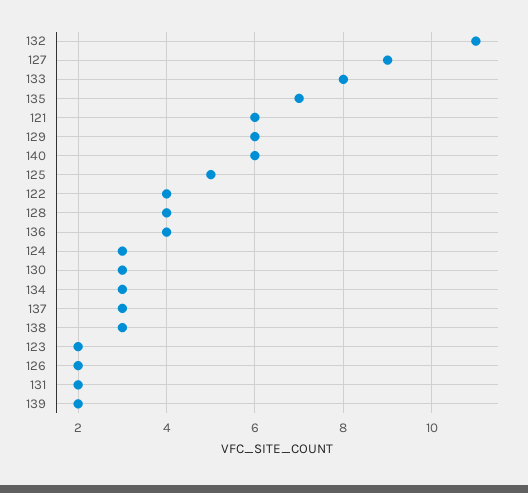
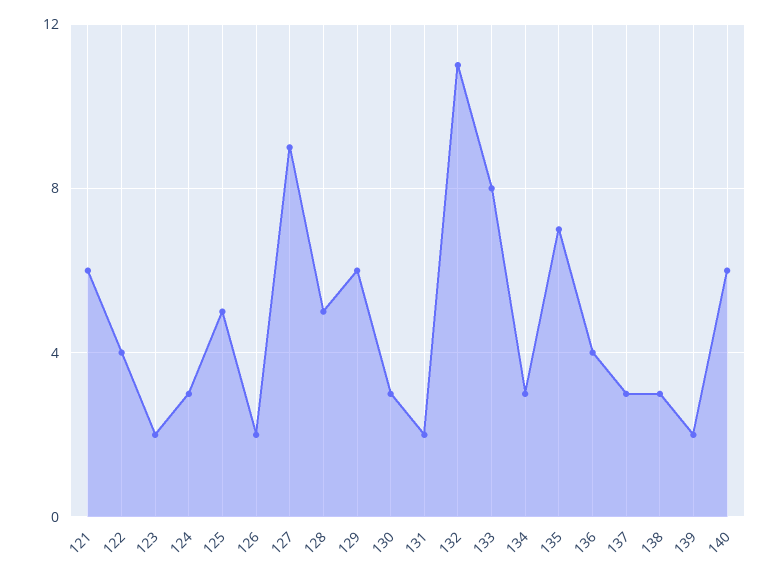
128: 4 -> 5

